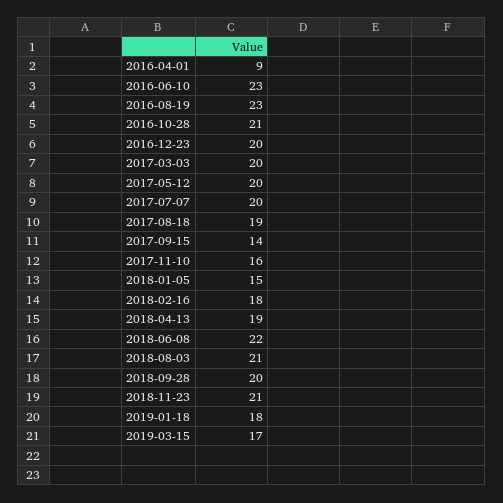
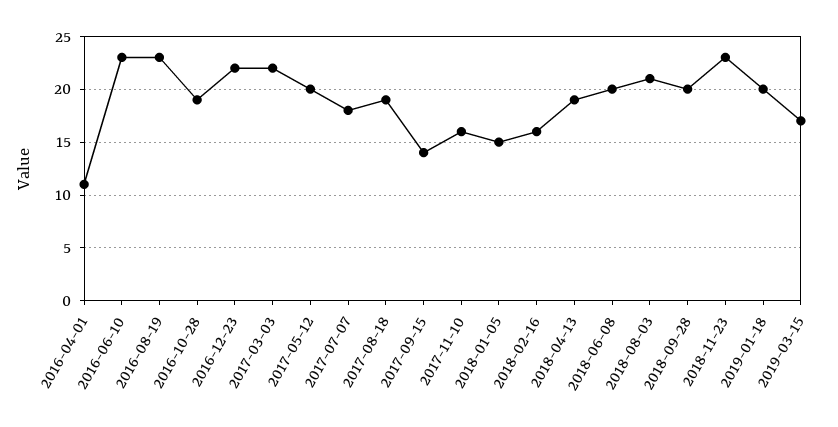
2016-04-01: 9 -> 11
2016-10-28: 21 -> 19
2016-12-23: 20 -> 22
2017-03-03: 20 -> 22
2017-07-07: 20 -> 18
2018-02-16: 18 -> 16
2018-06-08: 22 -> 20
2018-11-23: 21 -> 23
2019-01-18: 18 -> 20

